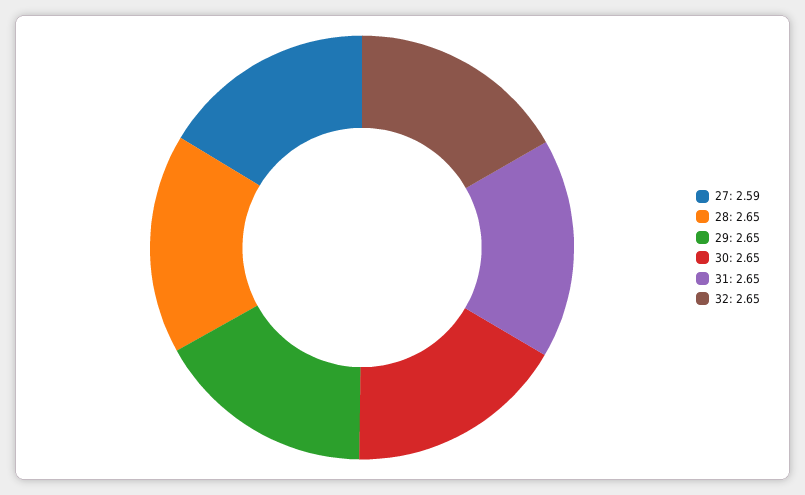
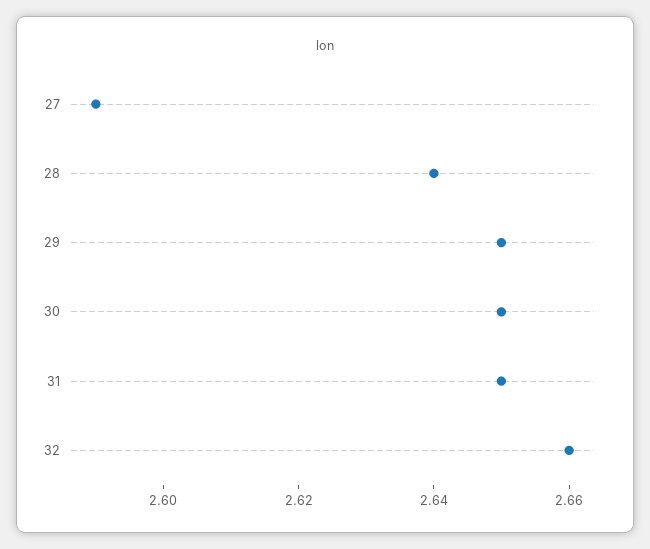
28: 2.65 -> 2.64
32: 2.65 -> 2.66

